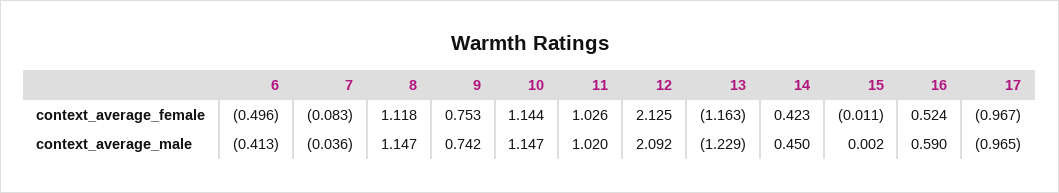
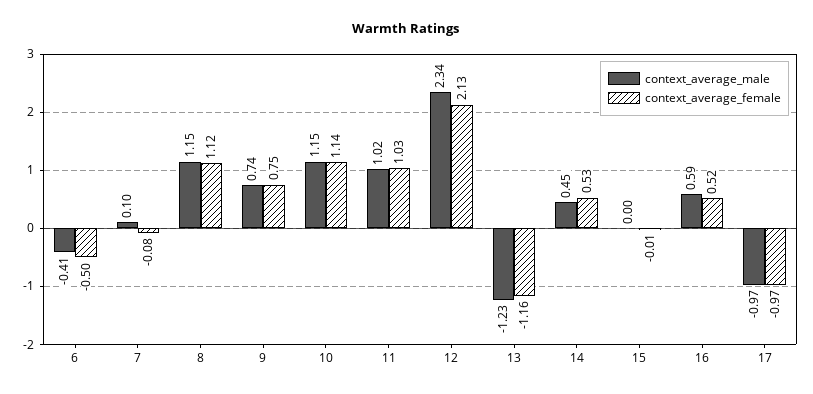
context_average_female, 14: 0.423 -> 0.53
context_average_male, 7: -0.036 -> 0.1
context_average_male, 12: 2.092 -> 2.34

